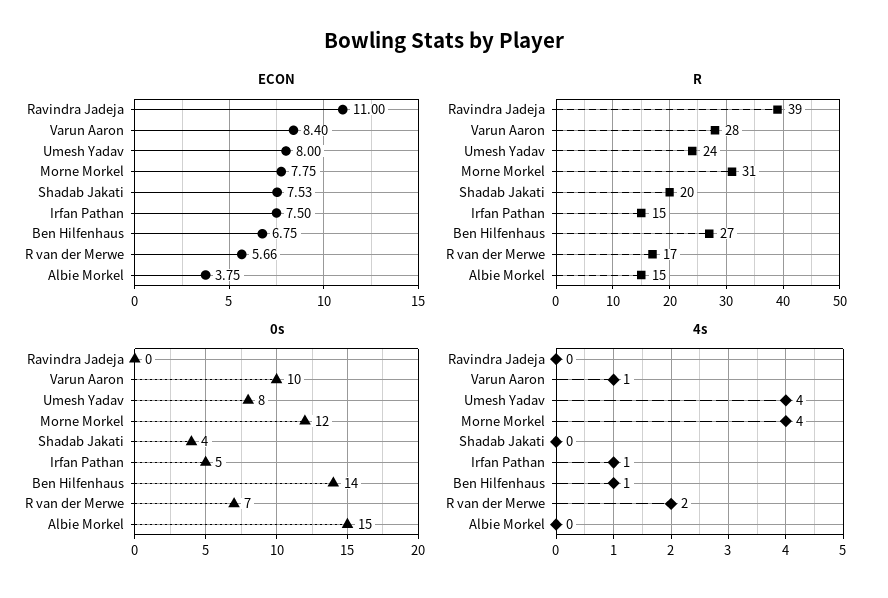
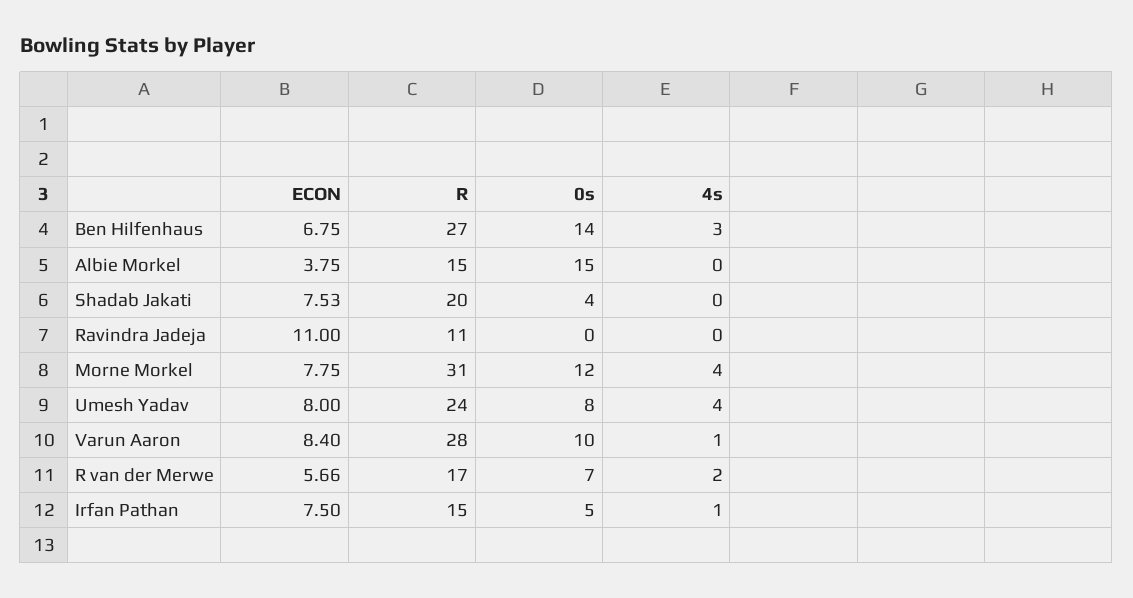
R, Ravindra Jadeja: 39 -> 11
4s, Ben Hilfenhaus: 1 -> 3

